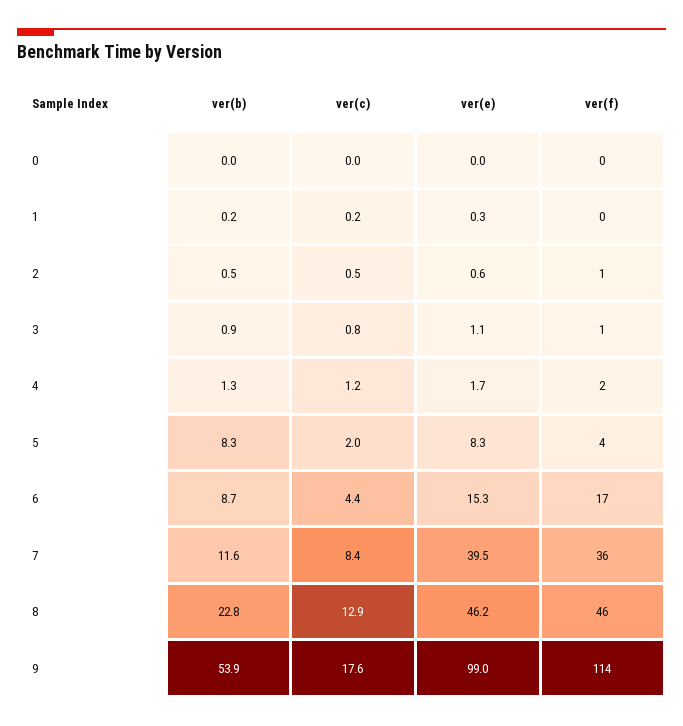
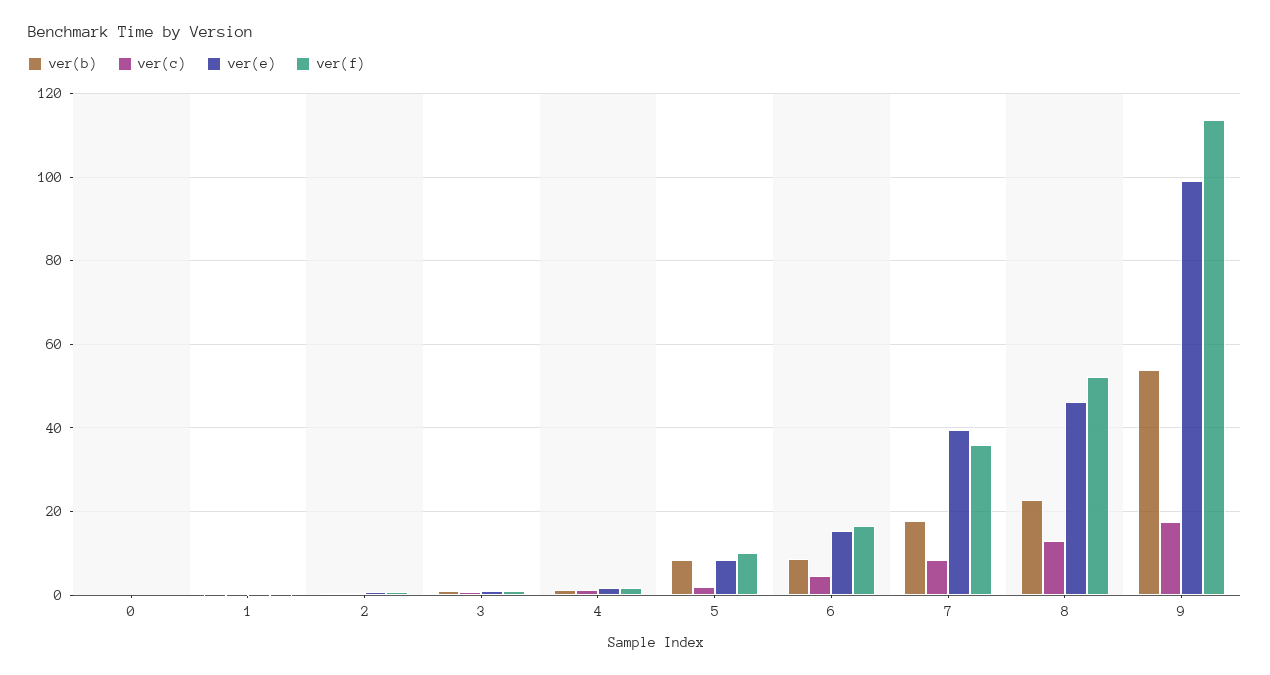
ver(f), 5: 4 -> 10
ver(b), 7: 11.6 -> 18
ver(f), 8: 46 -> 52

